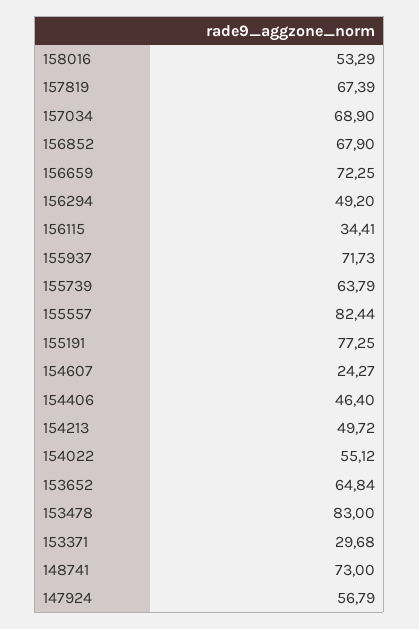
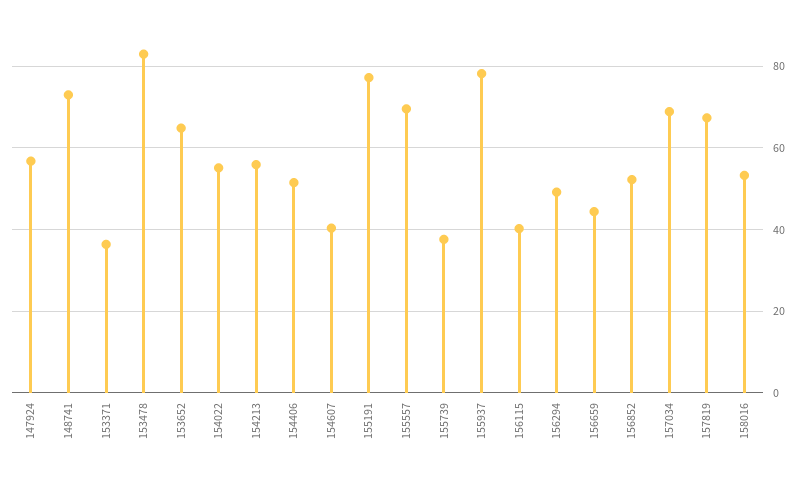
156852: 67.9 -> 52
156659: 72.25 -> 44
156115: 34.41 -> 40
155937: 71.73 -> 78
155739: 63.79 -> 38
155557: 82.44 -> 70
154607: 24.27 -> 40
154406: 46.4 -> 52
154213: 49.72 -> 56
153371: 29.68 -> 36

